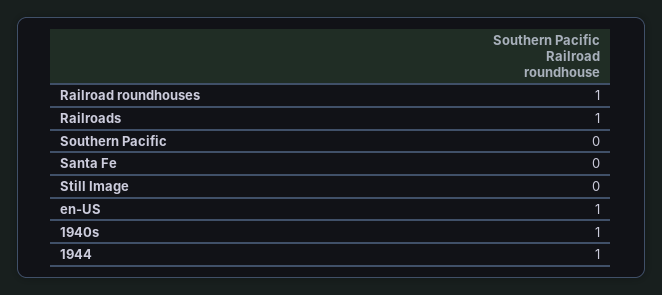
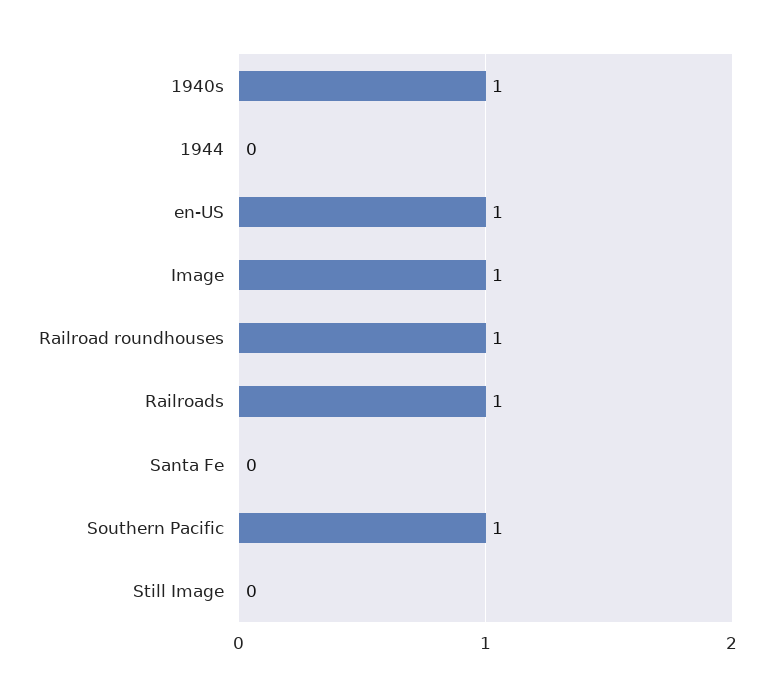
Southern Pacific: 0 -> 1
1944: 1 -> 0
Image: none -> 1

